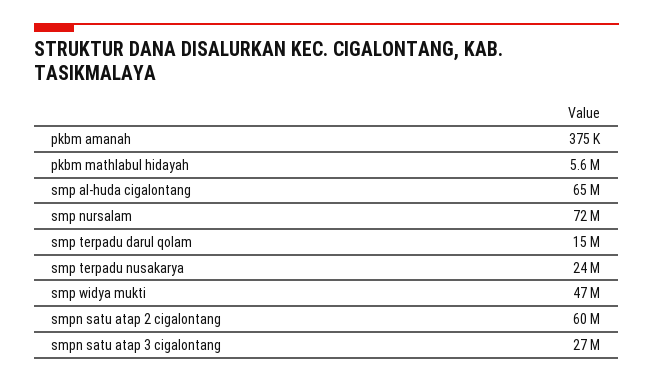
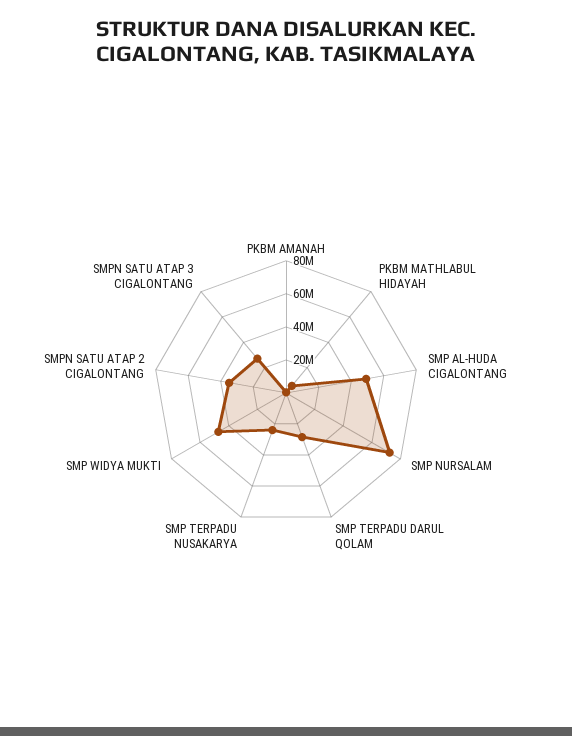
smp al-huda cigalontang: 65000000 -> 50000000
smp terpadu darul qolam: 15000000 -> 30000000
smpn satu atap 2 cigalontang: 60000000 -> 35000000

